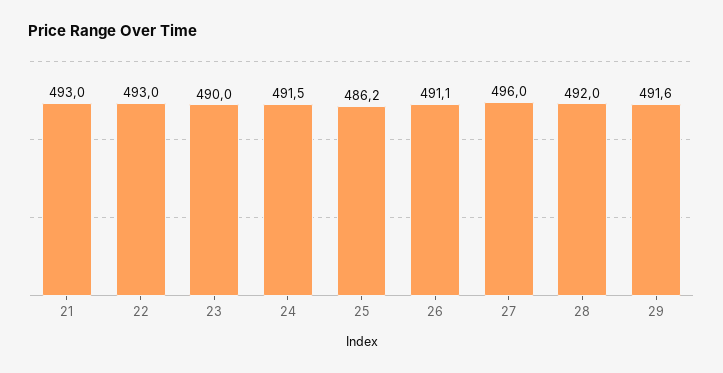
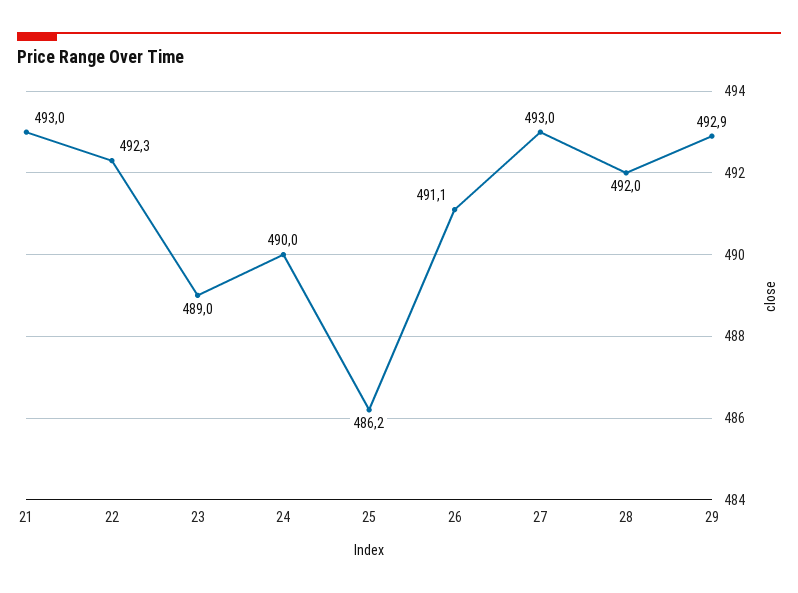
22: 493 -> 492.3
23: 490 -> 489
24: 491.5 -> 490
27: 496 -> 493
29: 491.6 -> 492.9

